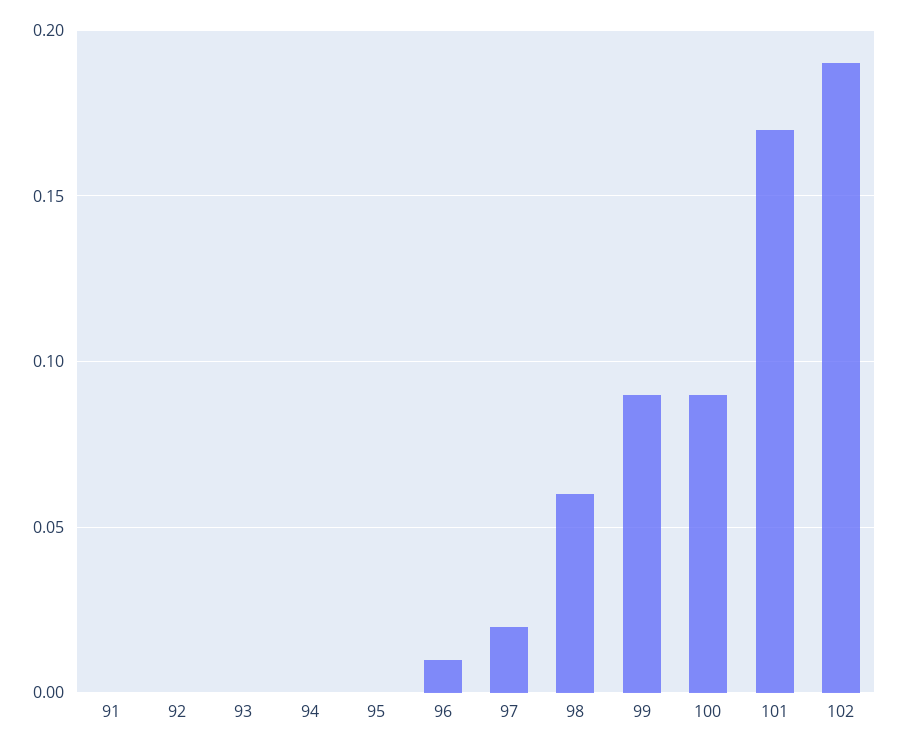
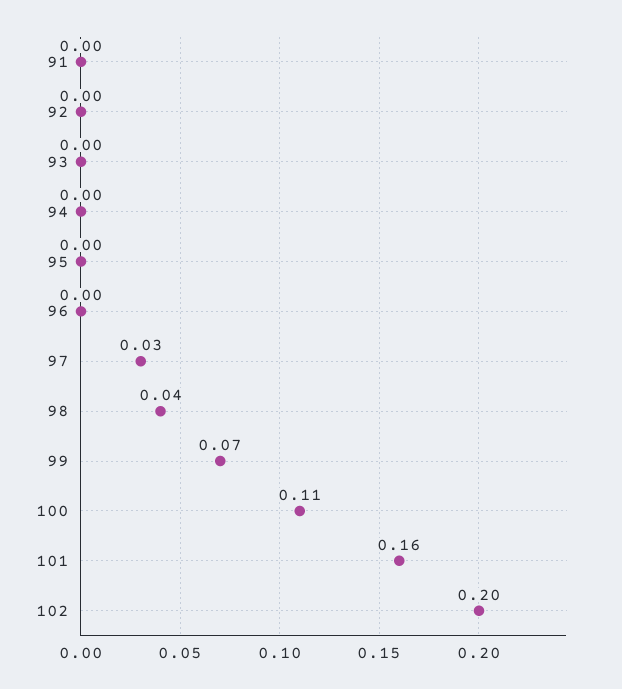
96: 0.01 -> 0
97: 0.02 -> 0.03
98: 0.06 -> 0.04
99: 0.09 -> 0.07
100: 0.09 -> 0.11
101: 0.17 -> 0.16
102: 0.19 -> 0.2

